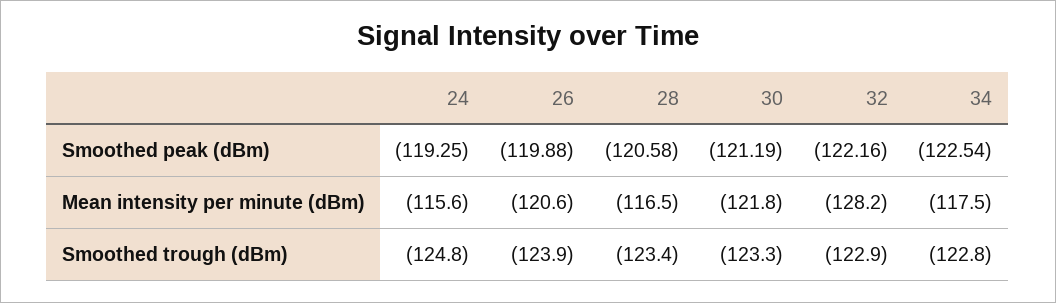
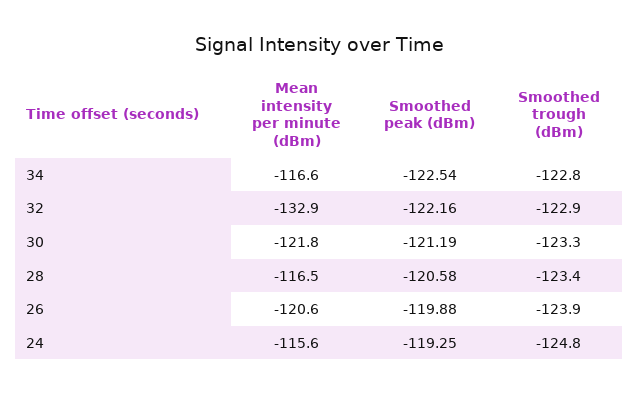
32, Mean intensity per minute (dBm): -128.2 -> -132.9
34, Mean intensity per minute (dBm): -117.5 -> -116.6

